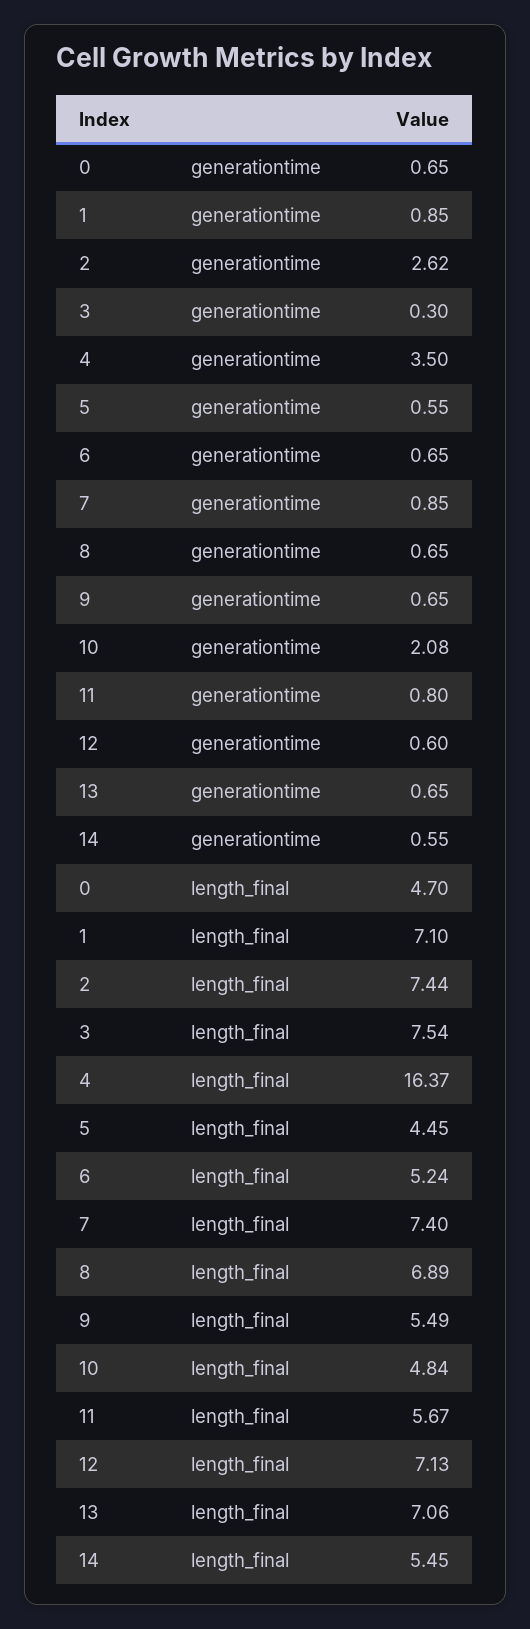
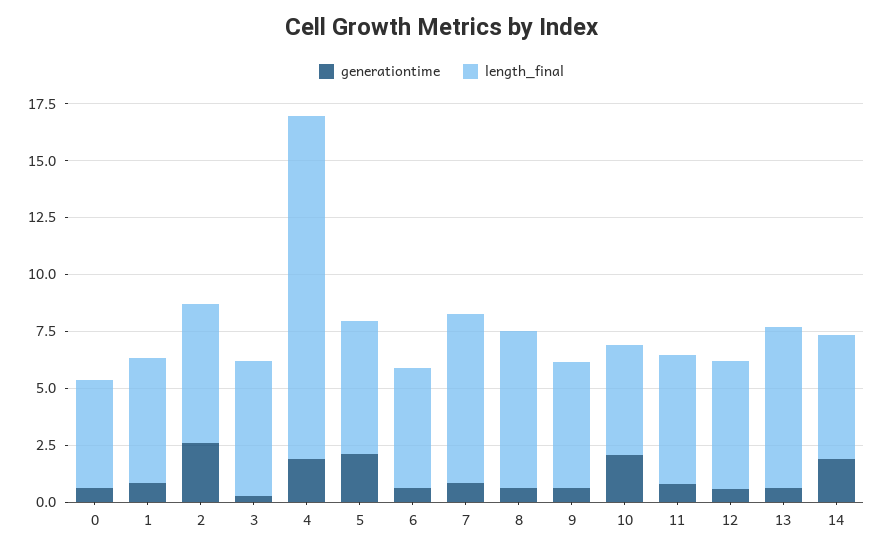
generationtime, 4: 3.5 -> 2
generationtime, 5: 0.55 -> 2
generationtime, 14: 0.55 -> 2
length_final, 1: 7.1 -> 5.5
length_final, 2: 7.44 -> 6
length_final, 3: 7.54 -> 6
length_final, 4: 16.37 -> 15
length_final, 5: 4.45 -> 6
length_final, 12: 7.13 -> 5.5

